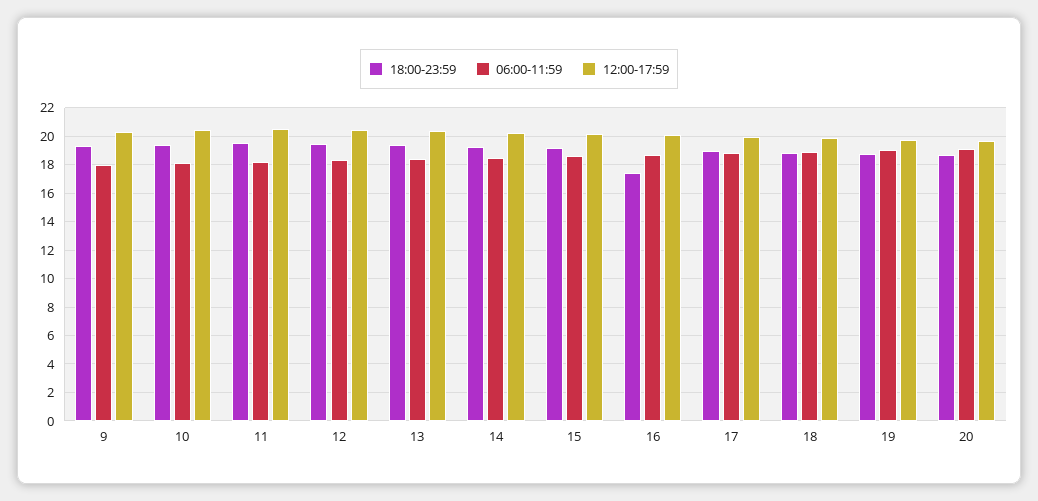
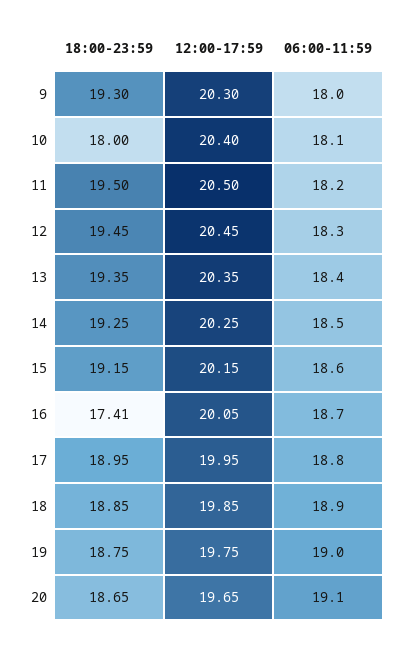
18:00-23:59, 10: 19.5 -> 18

